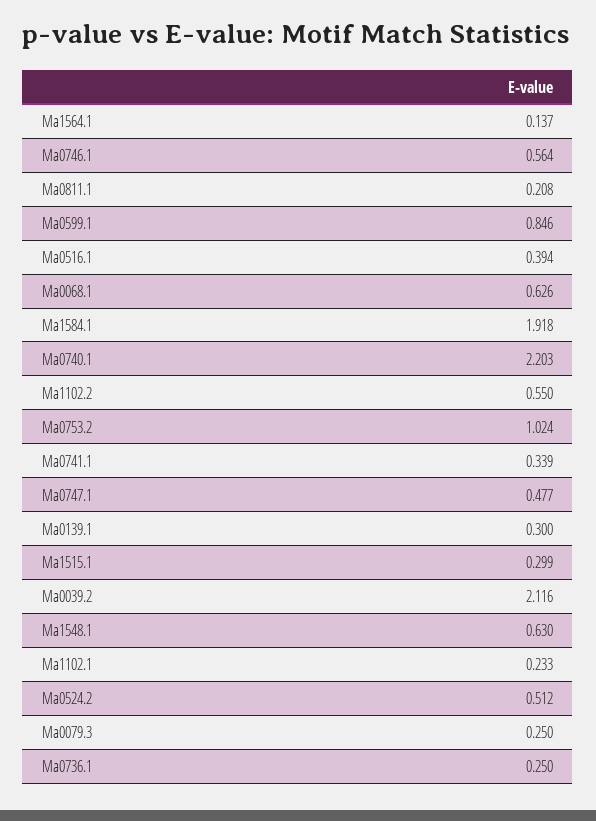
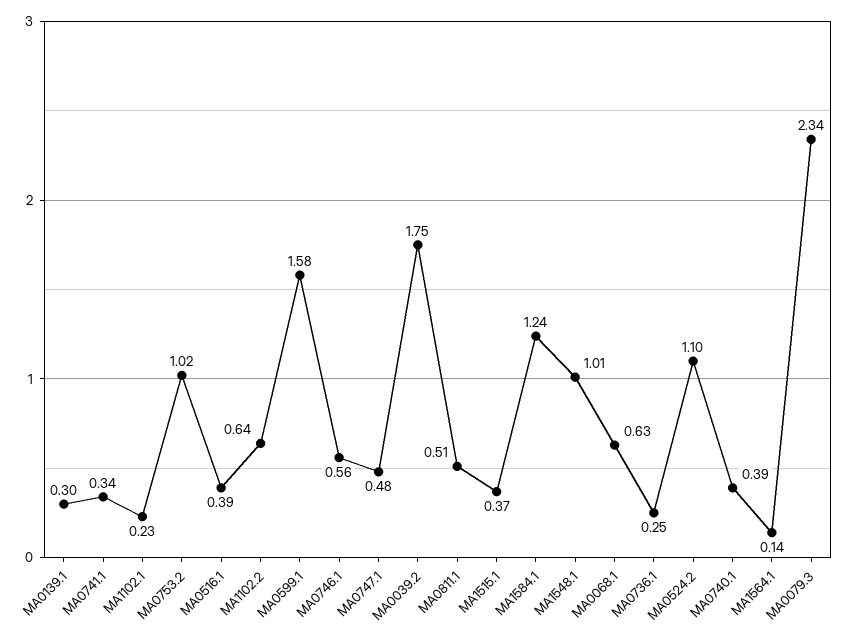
Ma0811.1: 0.208 -> 0.51
Ma0599.1: 0.846 -> 1.58
Ma1584.1: 1.918 -> 1.24
Ma0740.1: 2.203 -> 0.39
Ma1102.2: 0.55 -> 0.64
Ma1515.1: 0.299 -> 0.37
Ma0039.2: 2.116 -> 1.75
Ma1548.1: 0.63 -> 1.01
Ma0524.2: 0.512 -> 1.1
Ma0079.3: 0.25 -> 2.34

